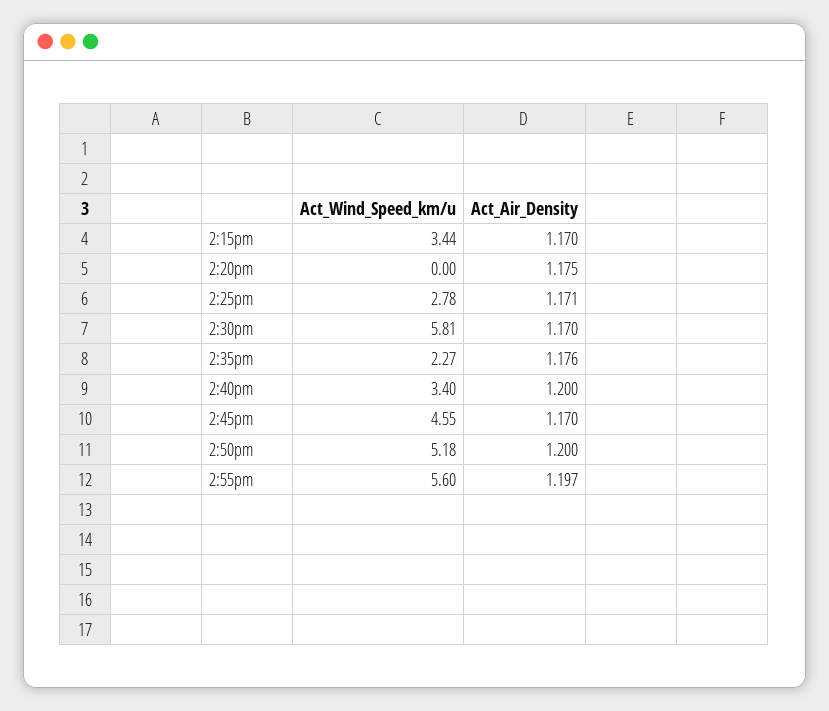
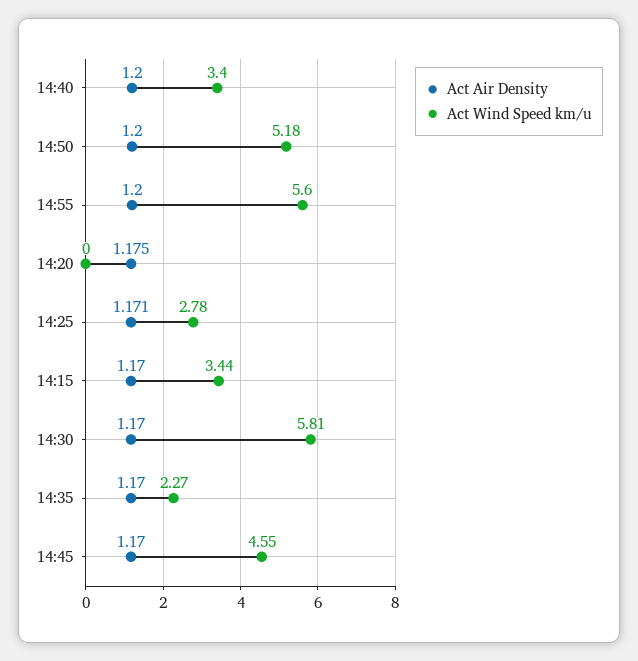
Act_Air_Density, 2:35pm: 1.176 -> 1.17
Act_Air_Density, 2:55pm: 1.197 -> 1.2

